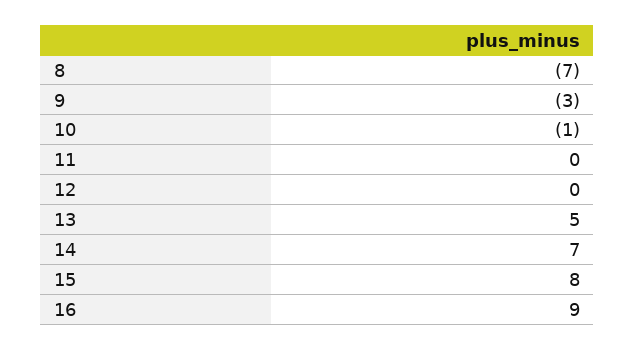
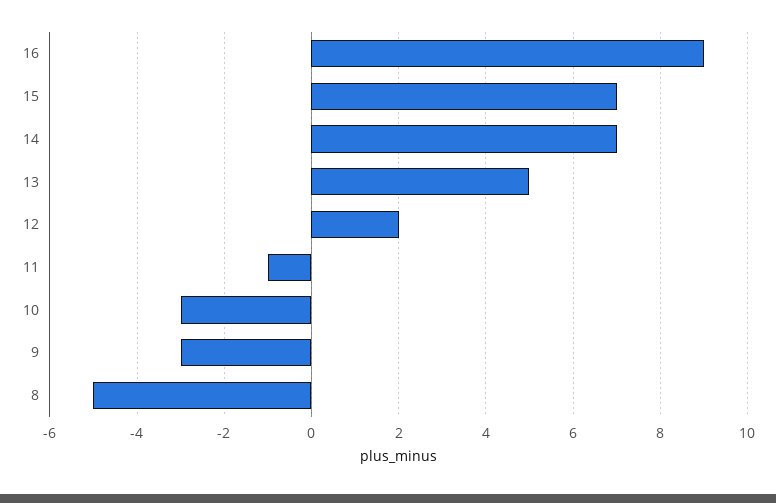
8: -7 -> -5
10: -1 -> -3
11: 0 -> -1
12: 0 -> 2
15: 8 -> 7

